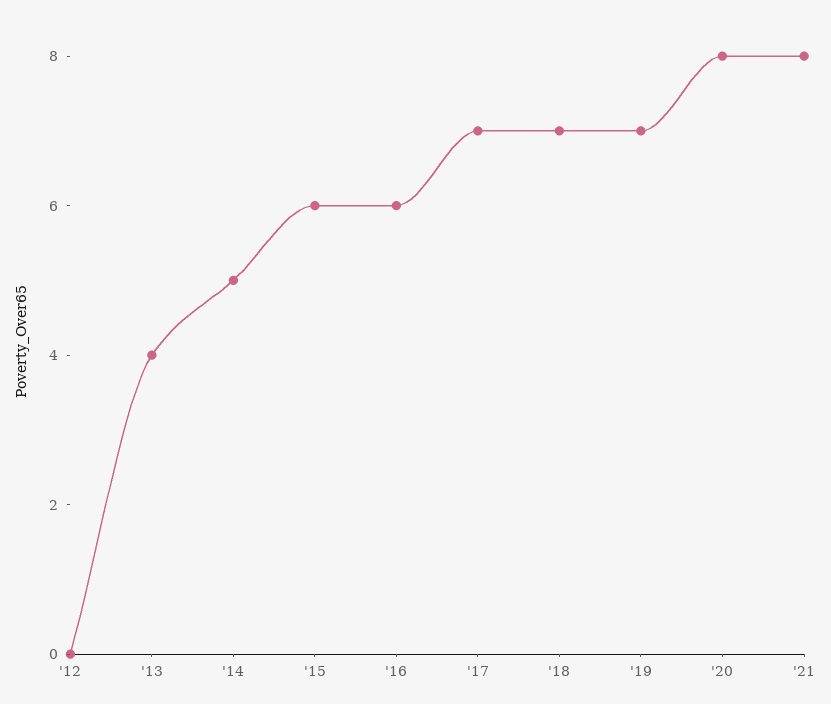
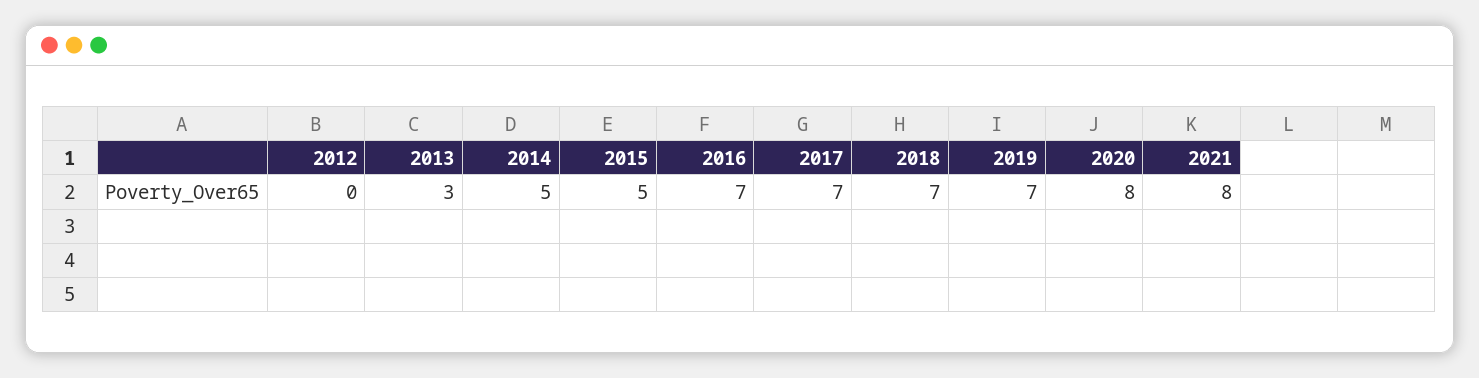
'13: 4 -> 3
'15: 6 -> 5
'16: 6 -> 7

